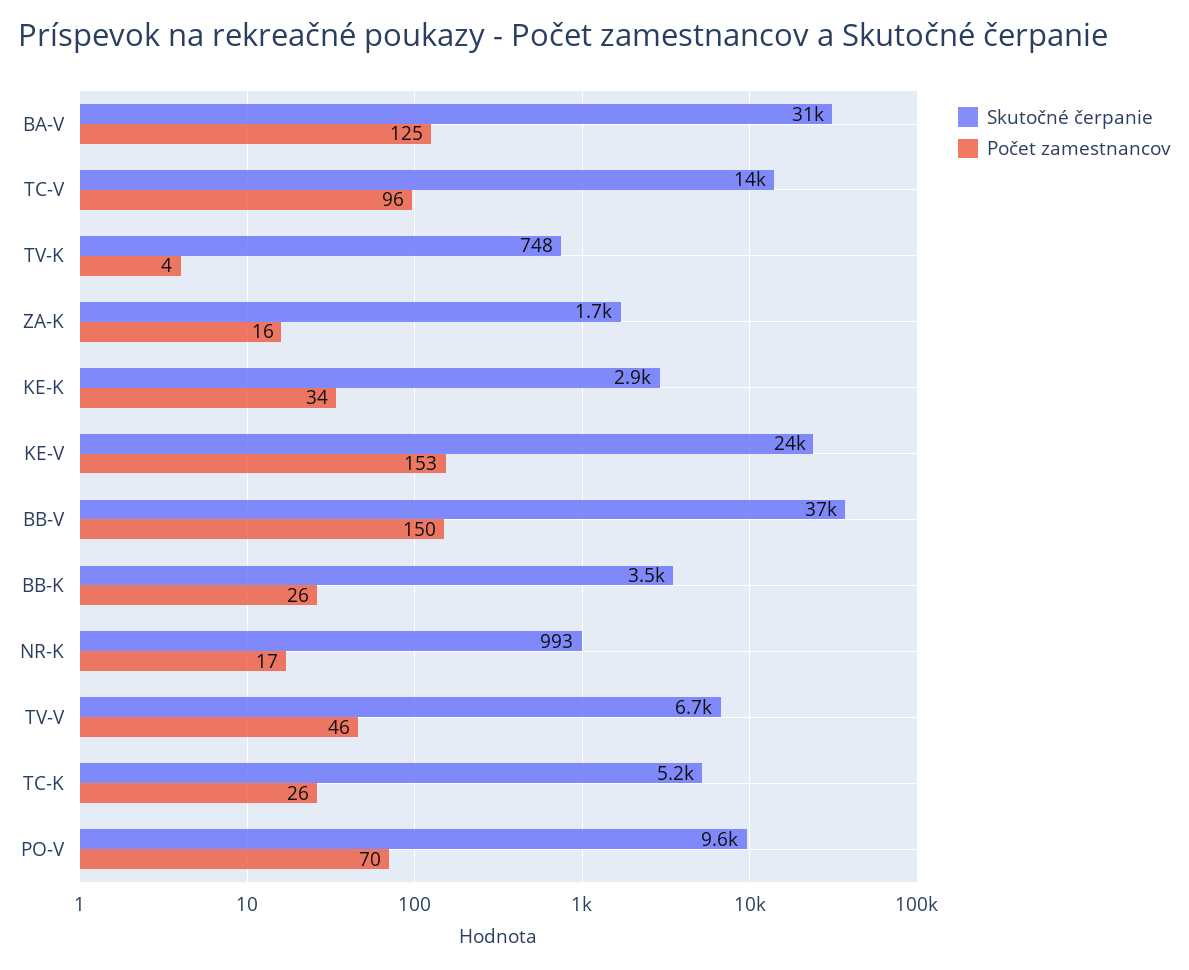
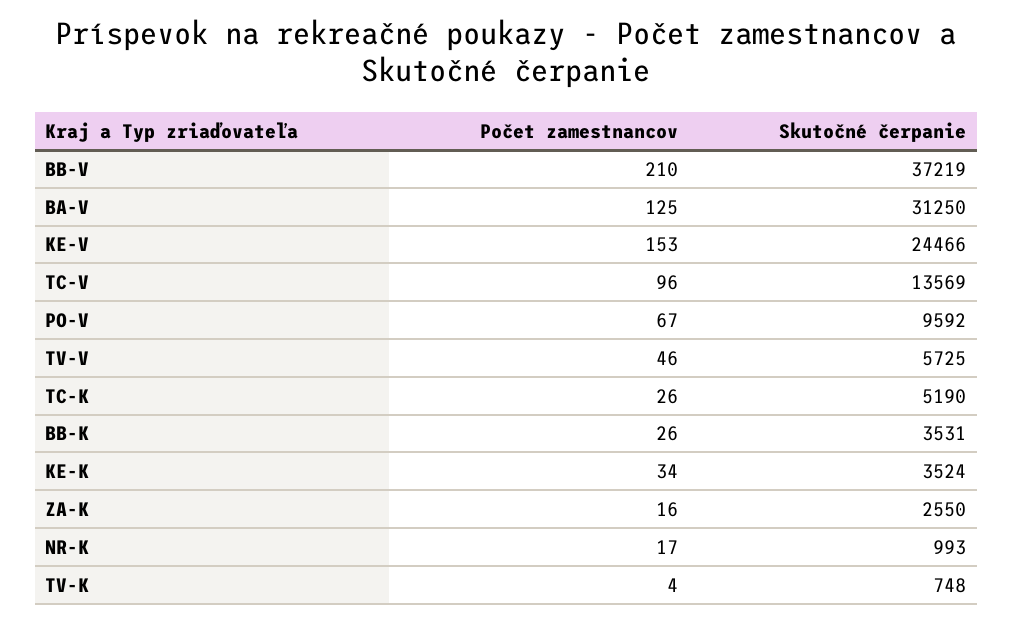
Skutočné čerpanie, ZA-K: 1700 -> 2550
Skutočné čerpanie, KE-K: 2900 -> 3524
Počet zamestnancov, BB-V: 150 -> 210
Skutočné čerpanie, TV-V: 6700 -> 5725
Počet zamestnancov, PO-V: 70 -> 67

